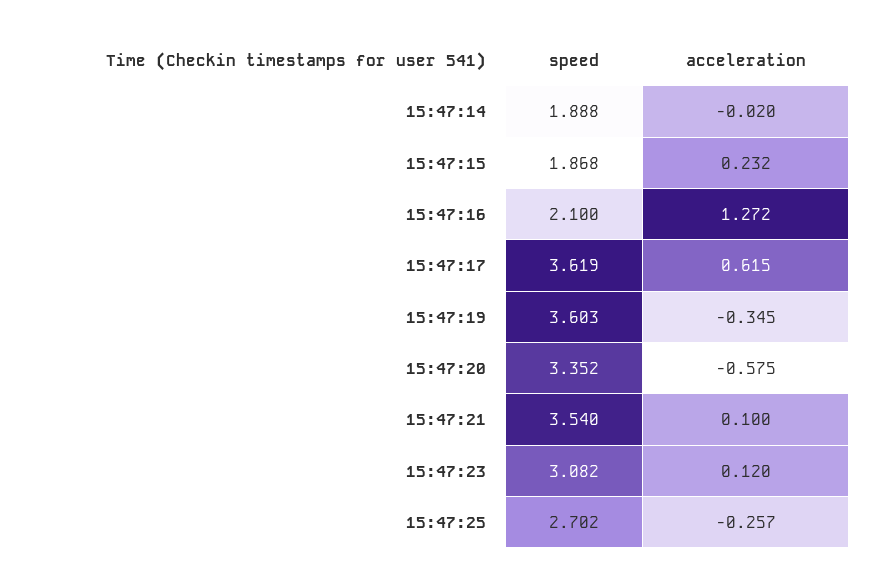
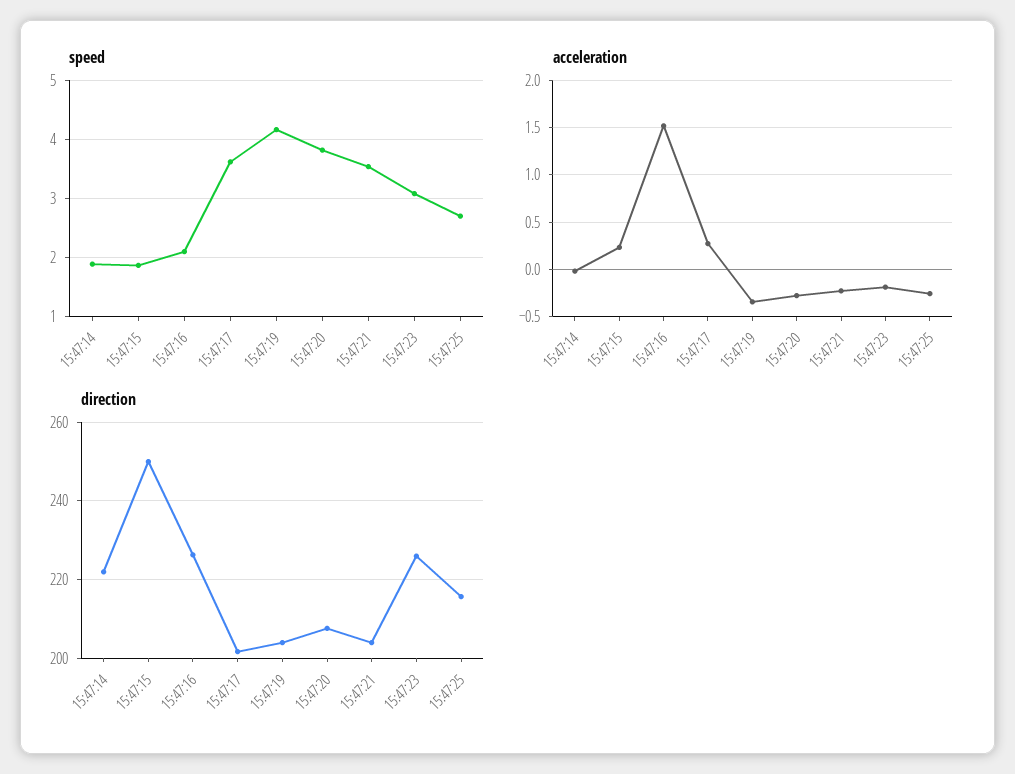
acceleration, 15:47:16: 1.272 -> 1.5
acceleration, 15:47:17: 0.615 -> 0.3
speed, 15:47:19: 3.603 -> 4.2
speed, 15:47:20: 3.352 -> 3.8
acceleration, 15:47:20: -0.575 -> -0.3
acceleration, 15:47:21: 0.1 -> -0.2
acceleration, 15:47:23: 0.12 -> -0.2
direction, 15:47:14: none -> 222
direction, 15:47:15: none -> 250
direction, 15:47:16: none -> 226
direction, 15:47:17: none -> 202
direction, 15:47:19: none -> 204
direction, 15:47:20: none -> 208
direction, 15:47:21: none -> 204
direction, 15:47:23: none -> 226
direction, 15:47:25: none -> 216

